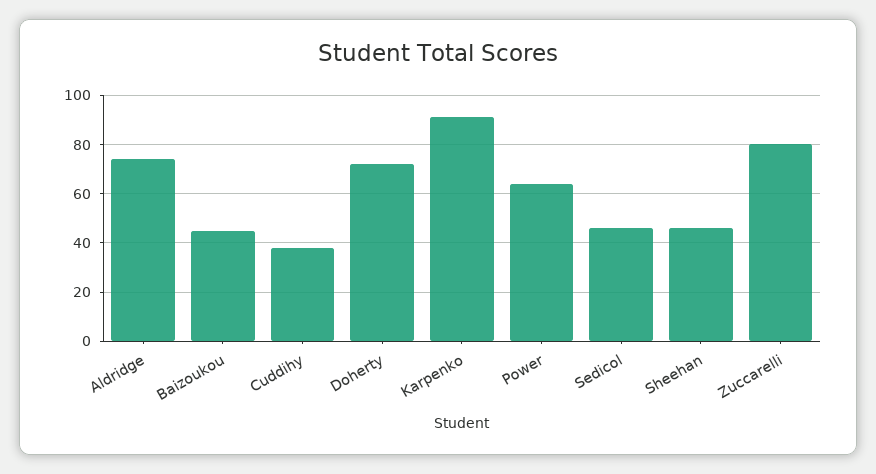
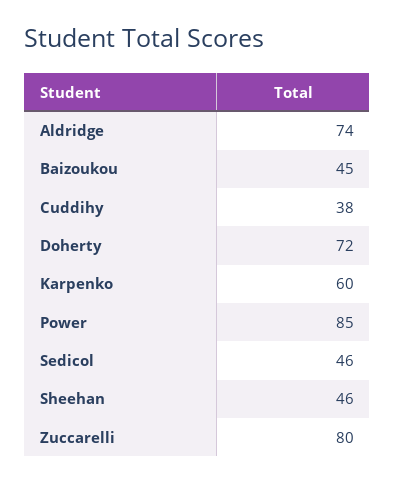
Karpenko: 90 -> 60
Power: 65 -> 85

